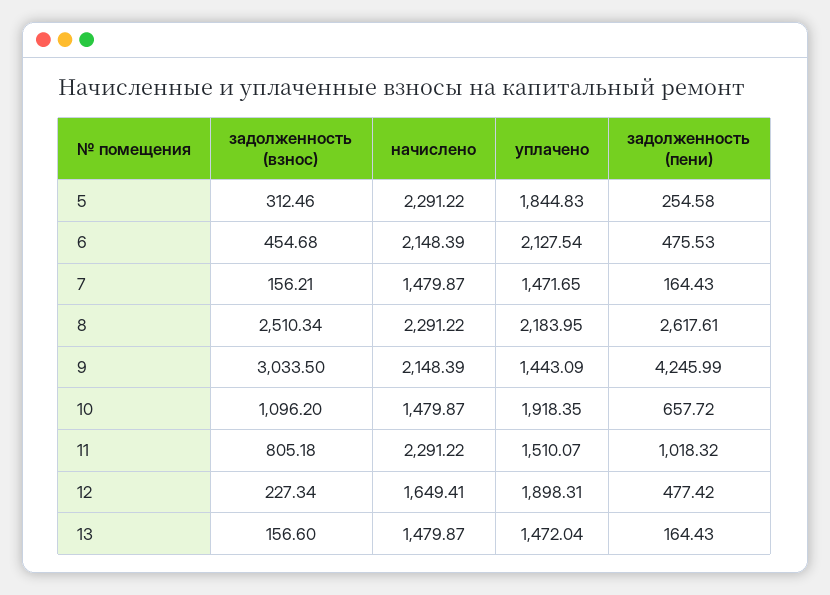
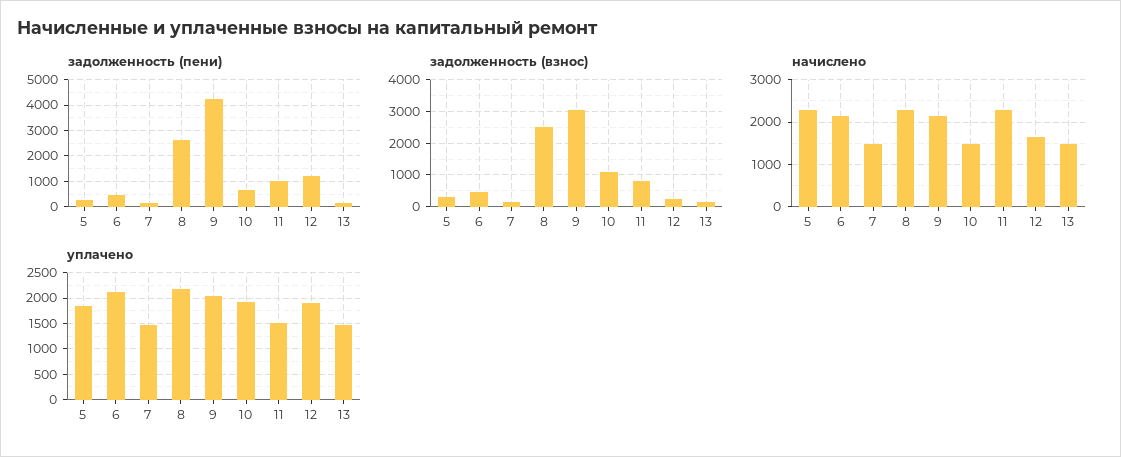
уплачено, 9: 1443.09 -> 2000
задолженность (пени), 12: 477.42 -> 1250

